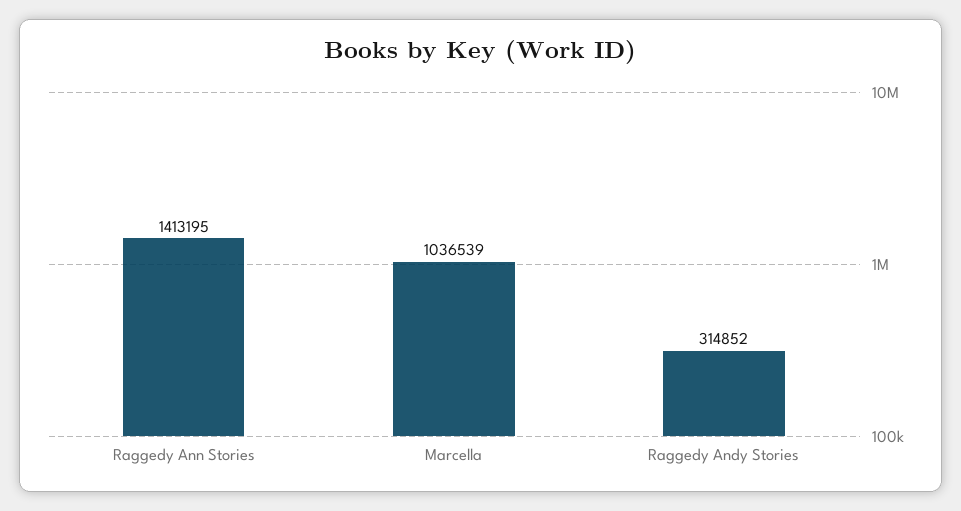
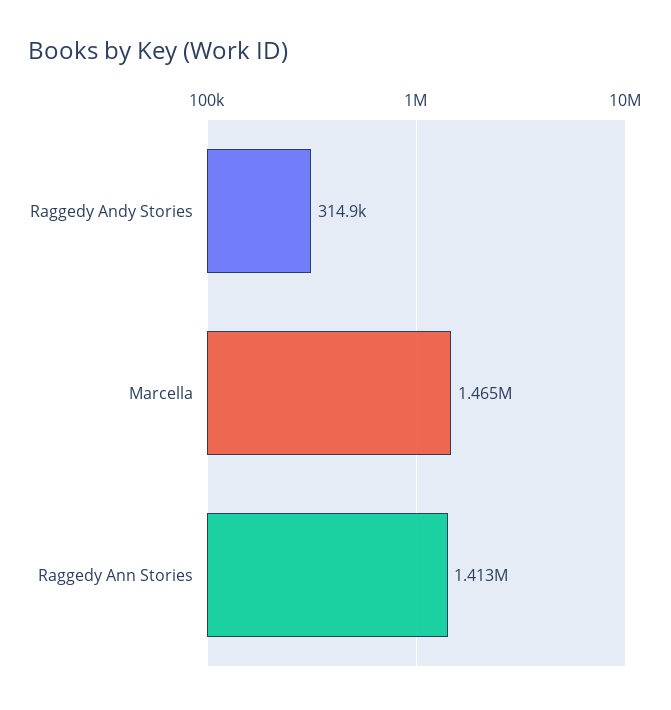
Marcella: 1036539 -> 1465000

